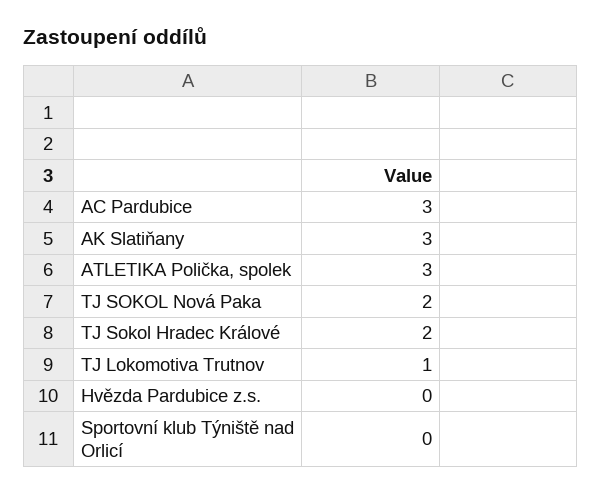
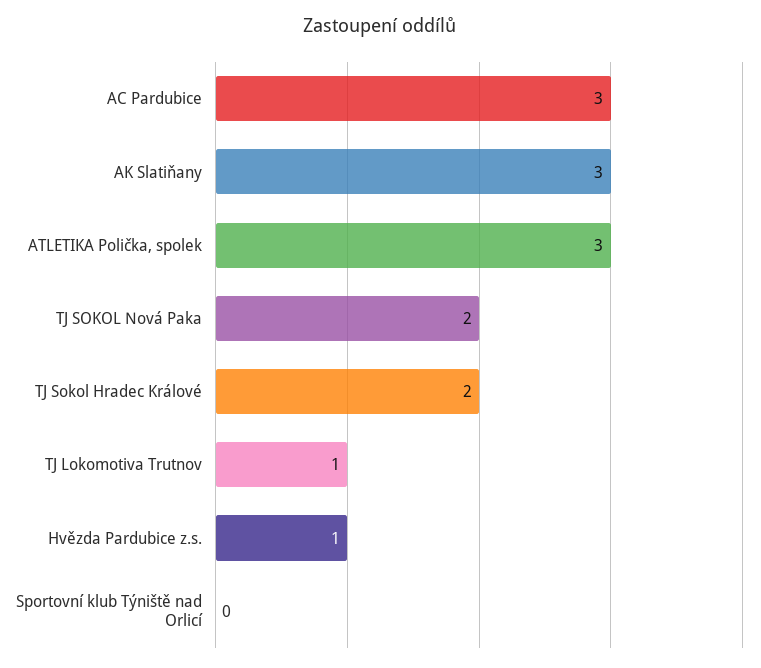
Hvězda Pardubice z.s.: 0 -> 1

